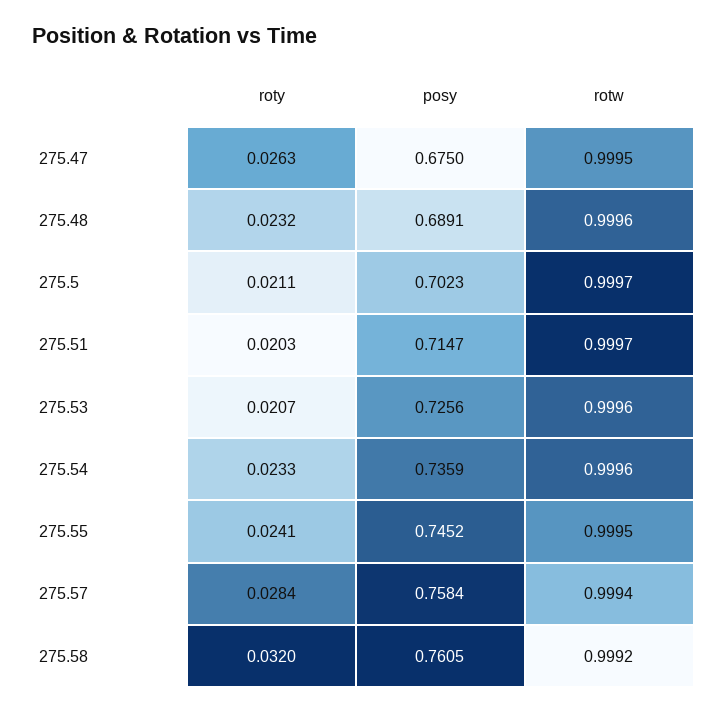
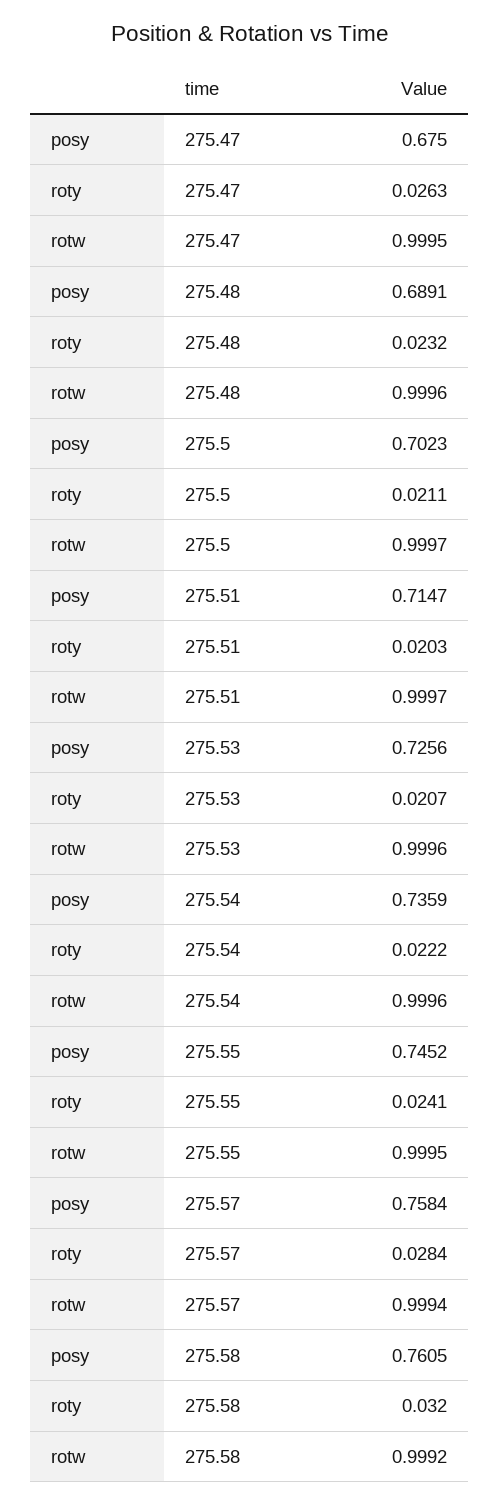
roty, 275.54: 0.0233 -> 0.0222

